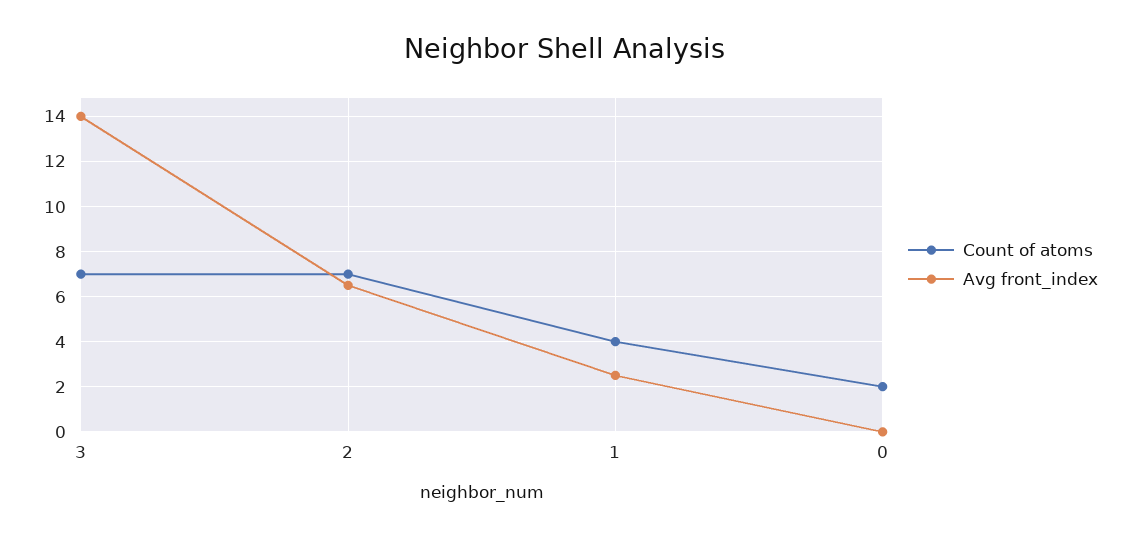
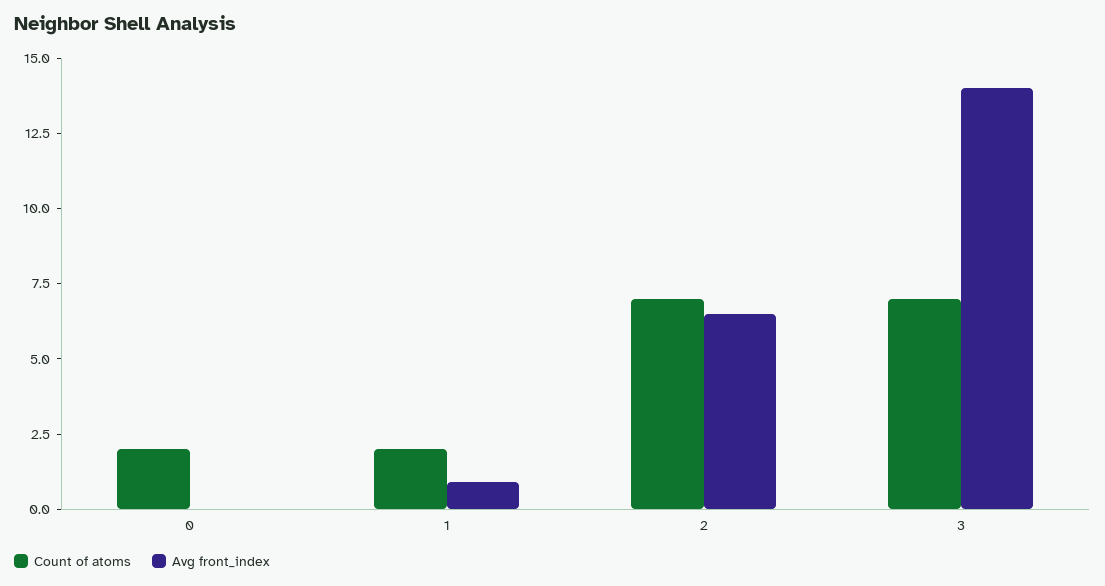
Count of atoms, 1: 4 -> 2
Avg front_index, 1: 2.5 -> 1

